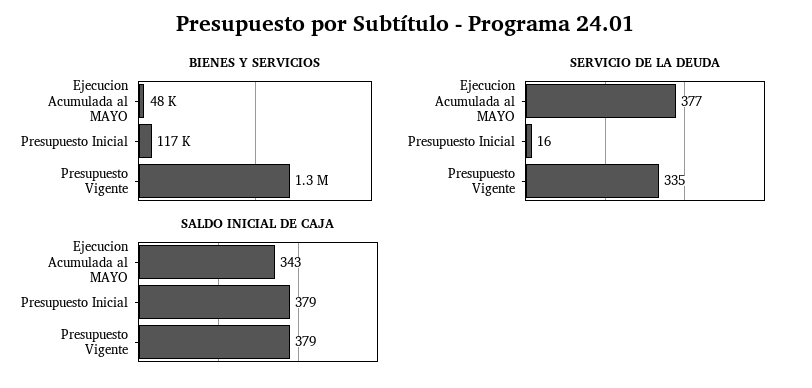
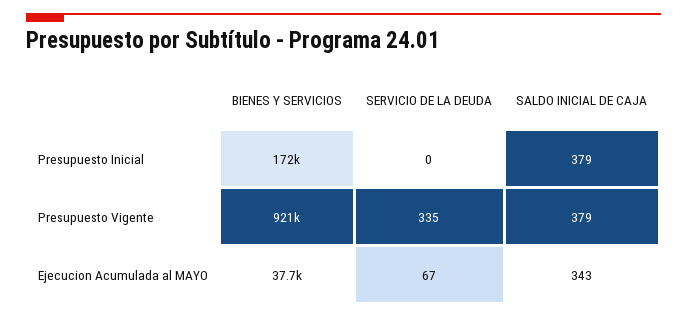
BIENES Y SERVICIOS, Ejecucion Acumulada al MAYO: 48000 -> 37700
BIENES Y SERVICIOS, Presupuesto Inicial: 117000 -> 172000
BIENES Y SERVICIOS, Presupuesto Vigente: 1300000 -> 921000
SERVICIO DE LA DEUDA, Ejecucion Acumulada al MAYO: 377 -> 67
SERVICIO DE LA DEUDA, Presupuesto Inicial: 16 -> 0

